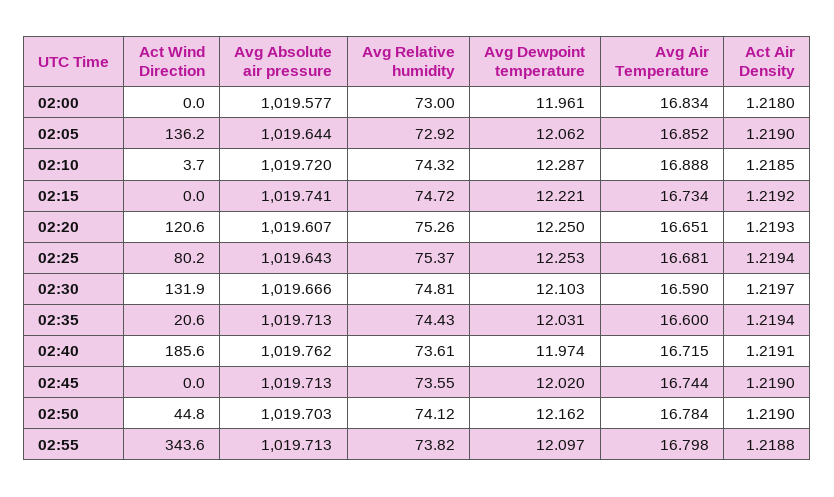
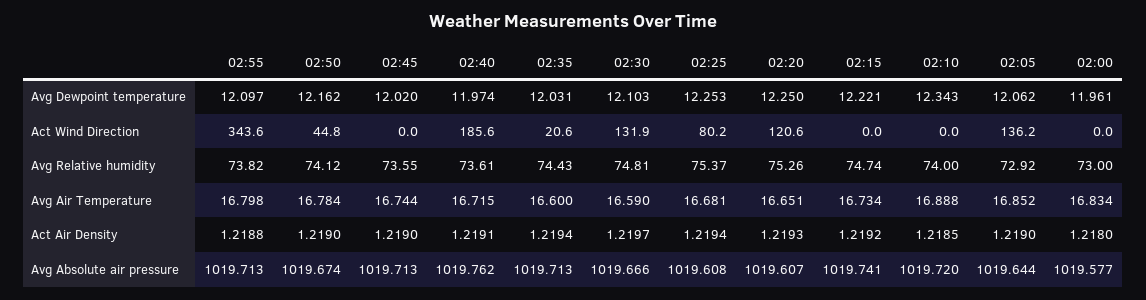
Act Wind Direction, 02:10: 3.7 -> 0
Avg Relative humidity, 02:10: 74.32 -> 74
Avg Dewpoint temperature, 02:10: 12.287 -> 12.343
Avg Relative humidity, 02:15: 74.72 -> 74.74
Avg Absolute air pressure, 02:25: 1019.643 -> 1019.608
Avg Absolute air pressure, 02:50: 1019.703 -> 1019.674

